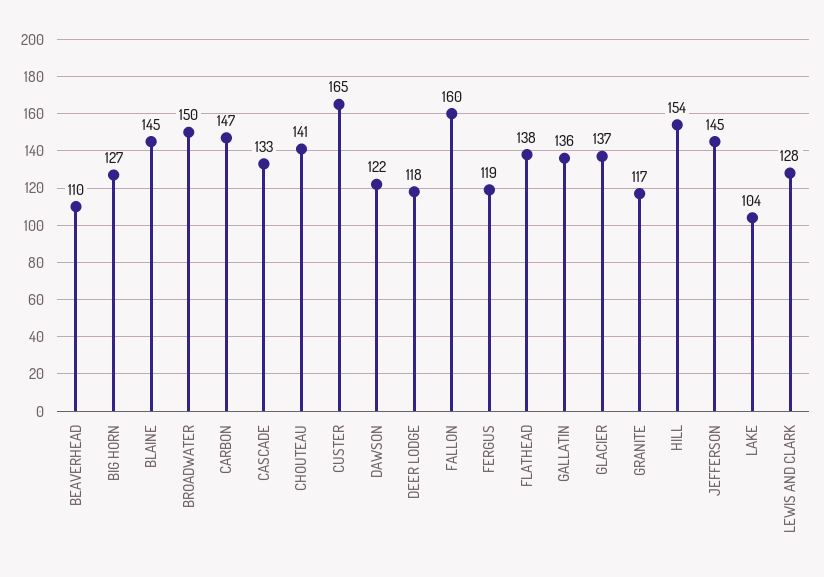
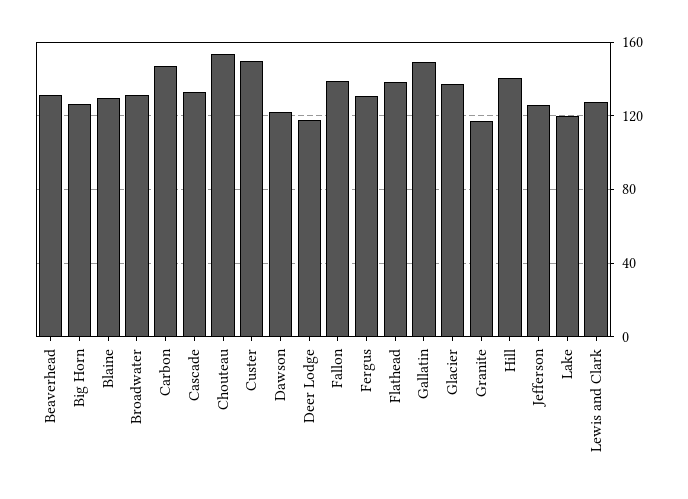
BEAVERHEAD: 110 -> 130
BLAINE: 145 -> 130
BROADWATER: 150 -> 130
CHOUTEAU: 141 -> 155
CUSTER: 165 -> 150
FALLON: 160 -> 140
FERGUS: 119 -> 130
GALLATIN: 136 -> 150
HILL: 154 -> 140
JEFFERSON: 145 -> 125
LAKE: 104 -> 120

